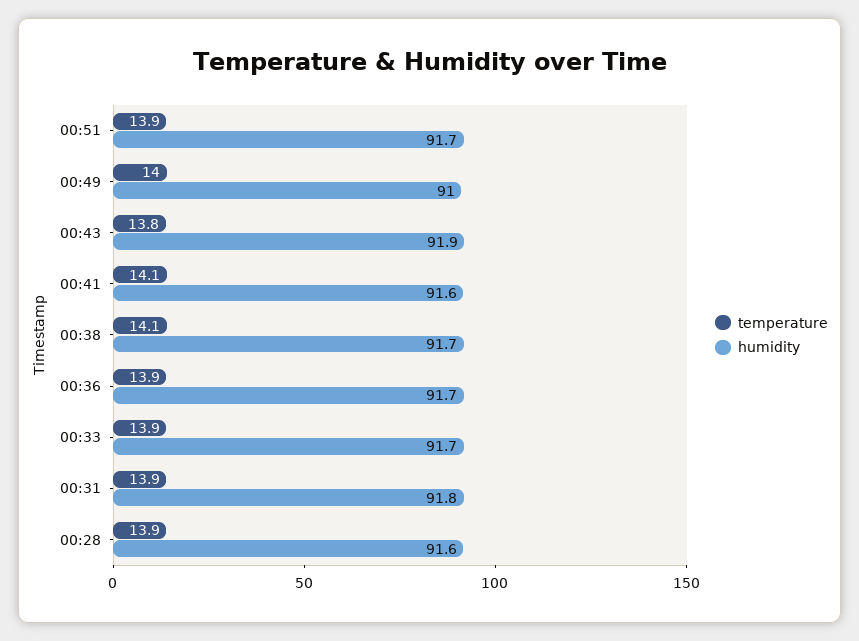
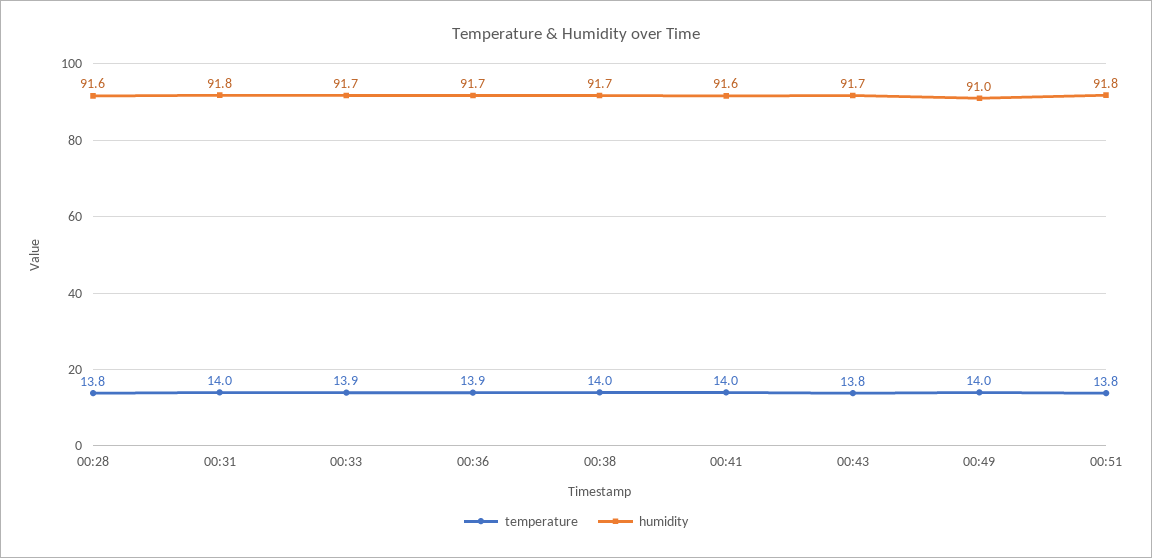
temperature, 00:51: 13.9 -> 13.8
humidity, 00:51: 91.7 -> 91.8
humidity, 00:43: 91.9 -> 91.7
temperature, 00:41: 14.1 -> 14
temperature, 00:38: 14.1 -> 14
temperature, 00:31: 13.9 -> 14
temperature, 00:28: 13.9 -> 13.8

